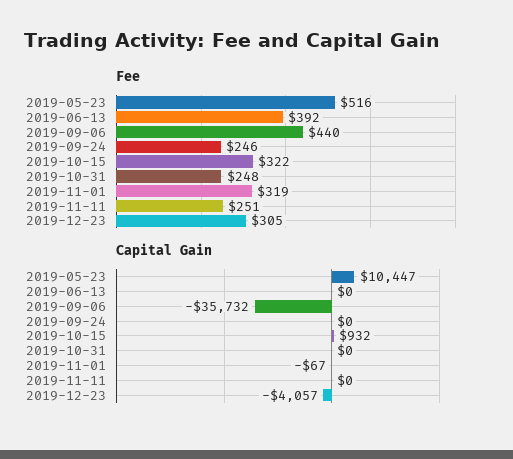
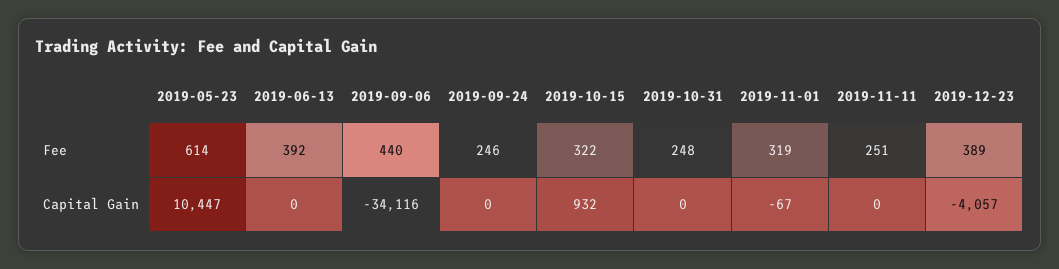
Fee, 2019-05-23: 516 -> 614
Fee, 2019-12-23: 305 -> 389
Capital Gain, 2019-09-06: -35732 -> -34116

